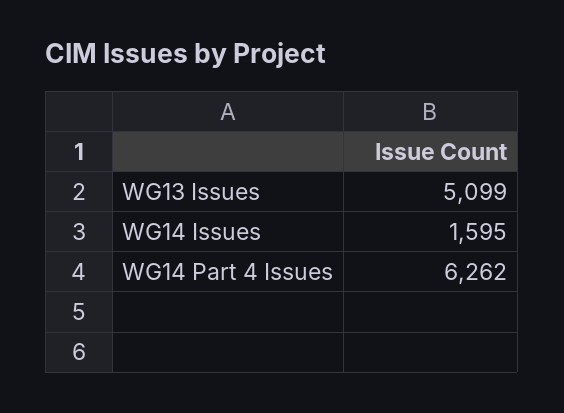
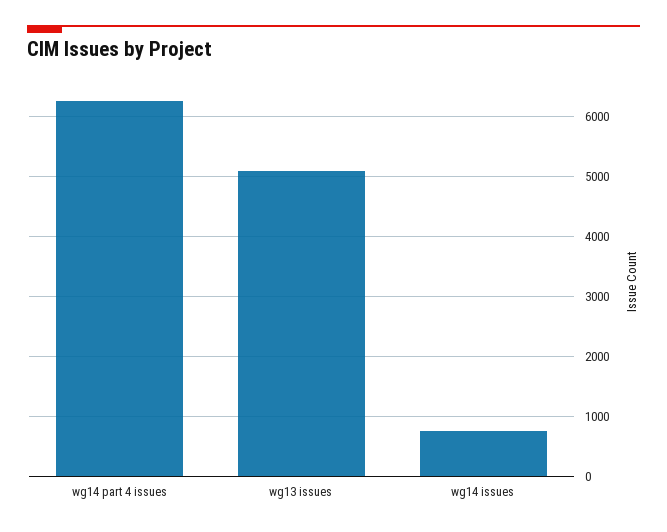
WG14 Issues: 1595 -> 800

